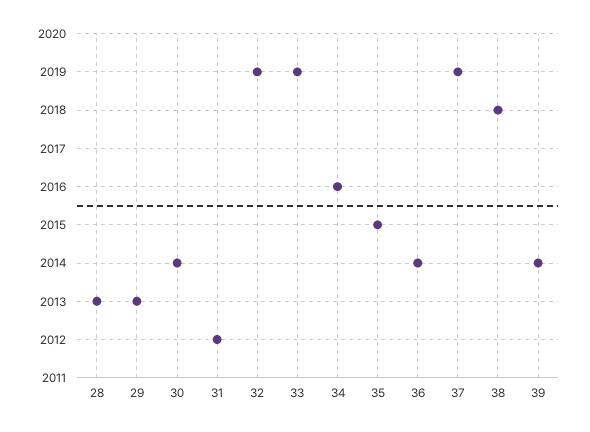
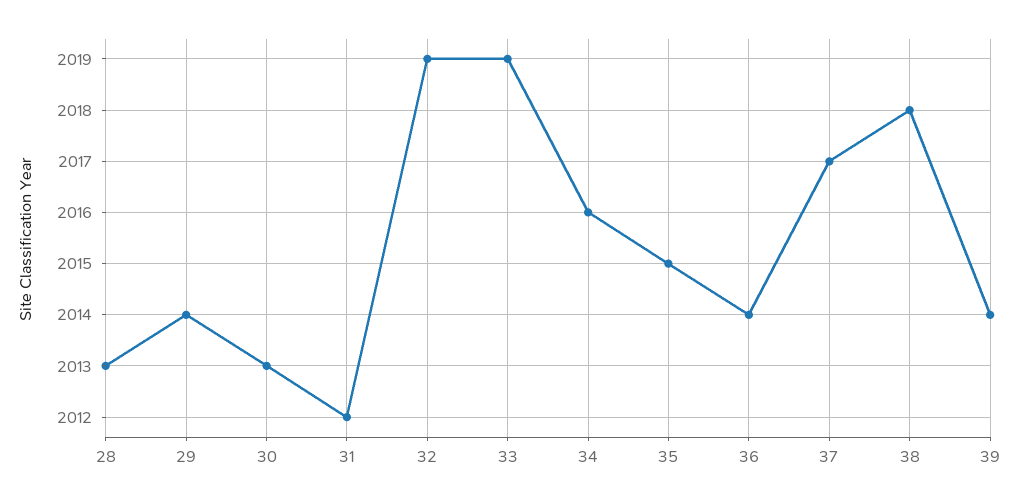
29: 2013 -> 2014
30: 2014 -> 2013
37: 2019 -> 2017

